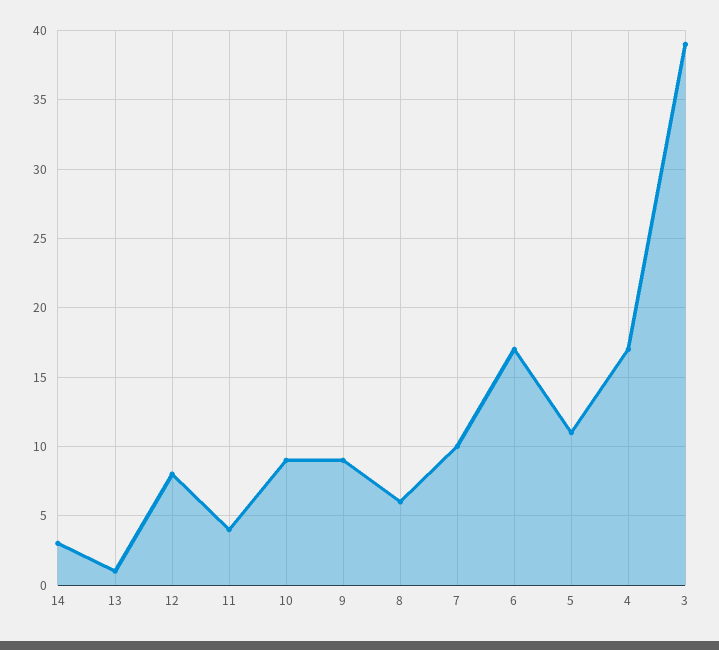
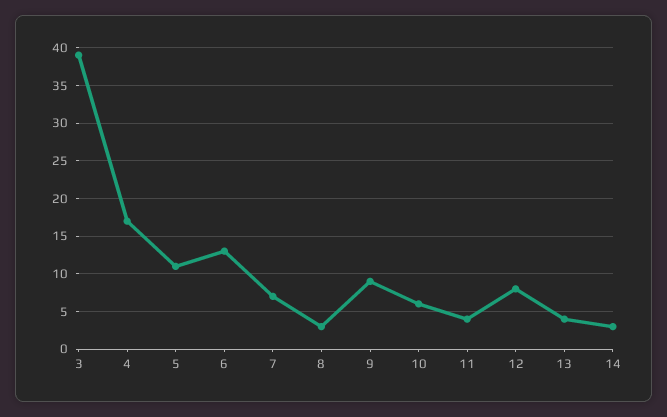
13: 1 -> 4
10: 9 -> 6
8: 6 -> 3
7: 10 -> 7
6: 17 -> 13

